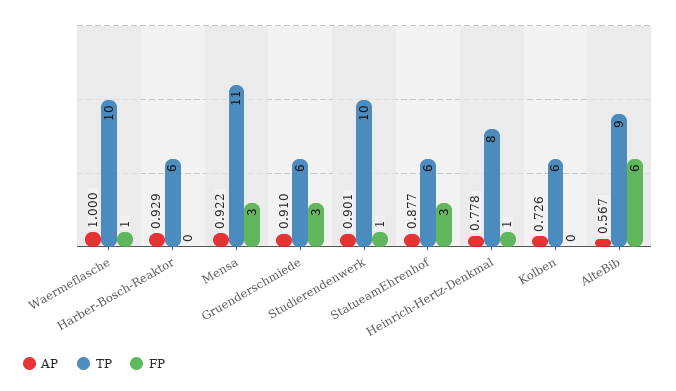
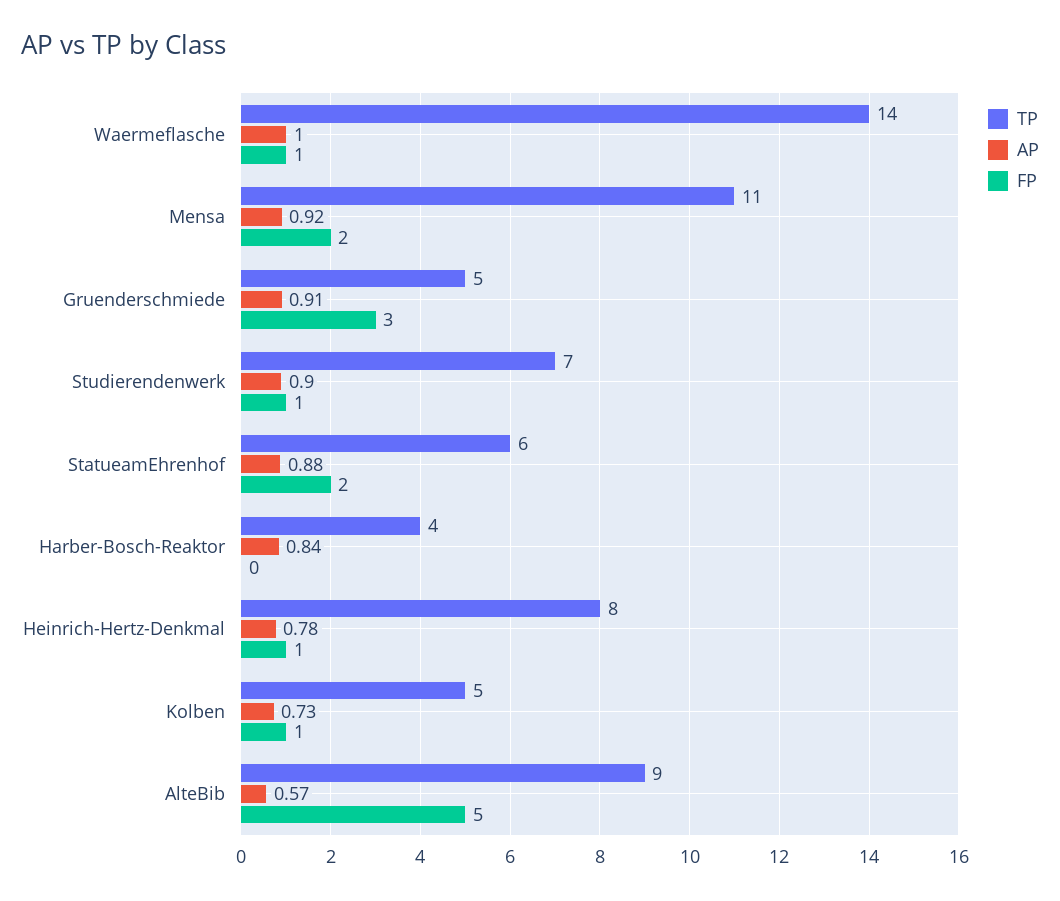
TP, Waermeflasche: 10 -> 14
AP, Harber-Bosch-Reaktor: 0.929 -> 0.84
TP, Harber-Bosch-Reaktor: 6 -> 4
FP, Mensa: 3 -> 2
TP, Gruenderschmiede: 6 -> 5
TP, Studierendenwerk: 10 -> 7
FP, StatueamEhrenhof: 3 -> 2
TP, Kolben: 6 -> 5
FP, Kolben: 0 -> 1
FP, AlteBib: 6 -> 5

